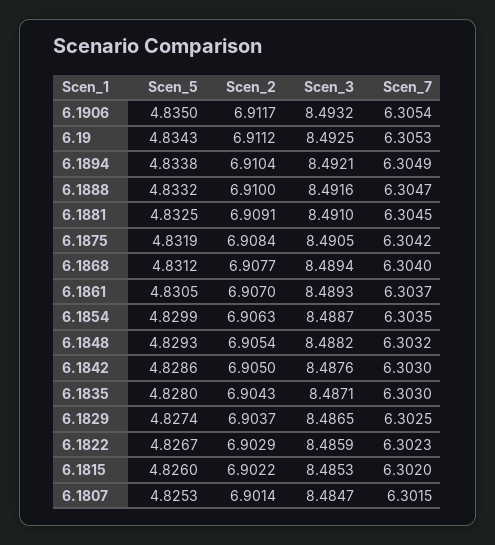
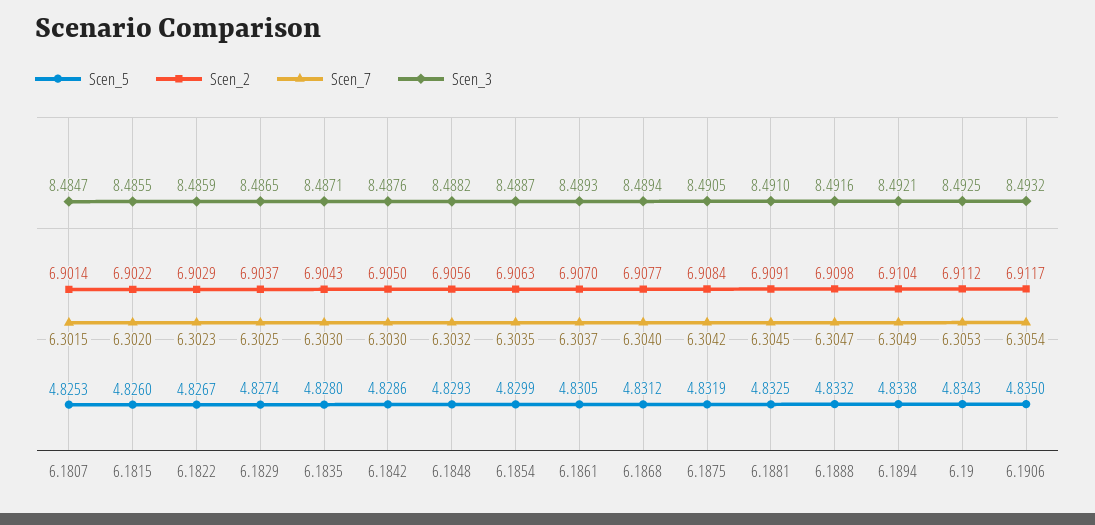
Scen_2, 6.1888: 6.91 -> 6.9098
Scen_2, 6.1848: 6.9054 -> 6.9056
Scen_3, 6.1815: 8.4853 -> 8.4855

